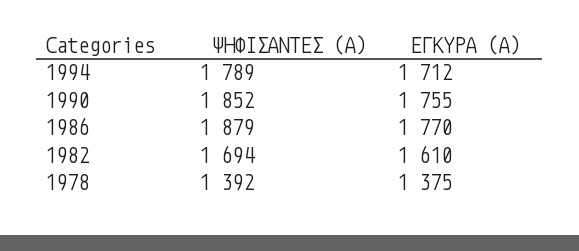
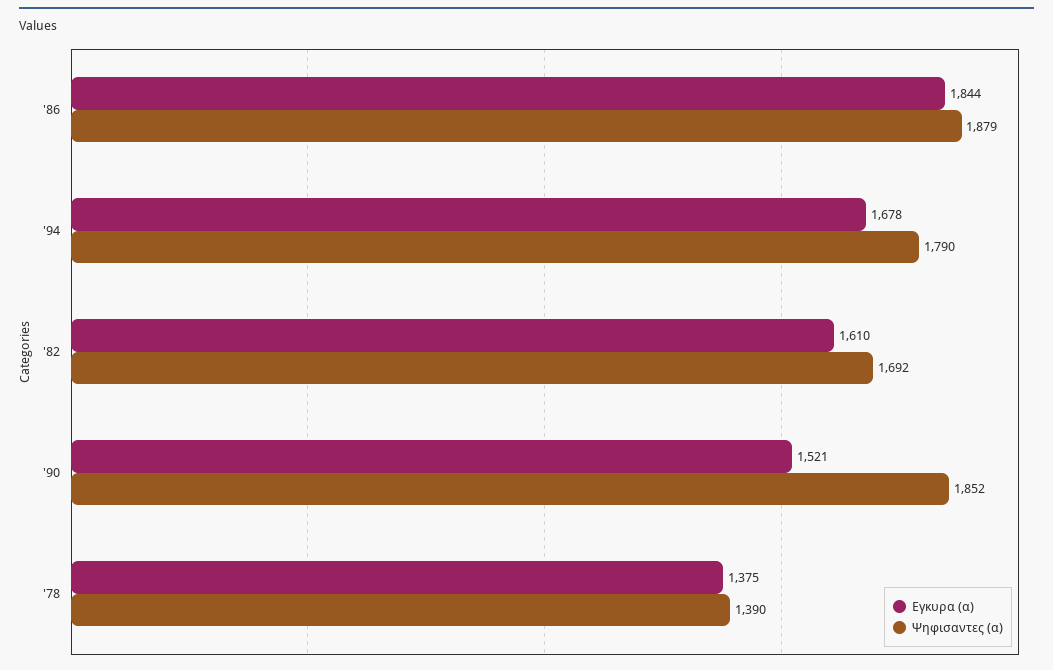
ΨΗΦΙΣΑΝΤΕΣ (Α), 1994: 1789 -> 1790
ΕΓΚΥΡΑ (Α), 1994: 1712 -> 1678
ΕΓΚΥΡΑ (Α), 1990: 1755 -> 1521
ΕΓΚΥΡΑ (Α), 1986: 1770 -> 1844
ΨΗΦΙΣΑΝΤΕΣ (Α), 1982: 1694 -> 1692
ΨΗΦΙΣΑΝΤΕΣ (Α), 1978: 1392 -> 1390

